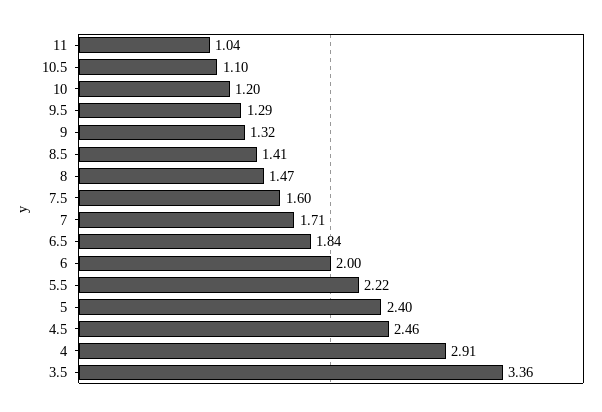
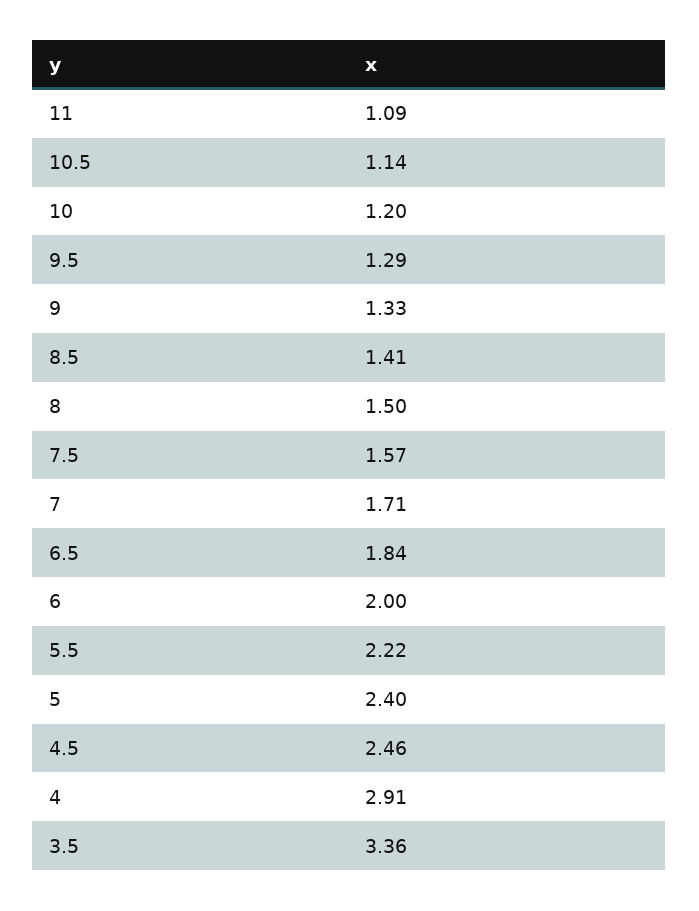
11: 1.04 -> 1.09
10.5: 1.1 -> 1.14
9: 1.32 -> 1.33
8: 1.47 -> 1.5
7.5: 1.6 -> 1.57

